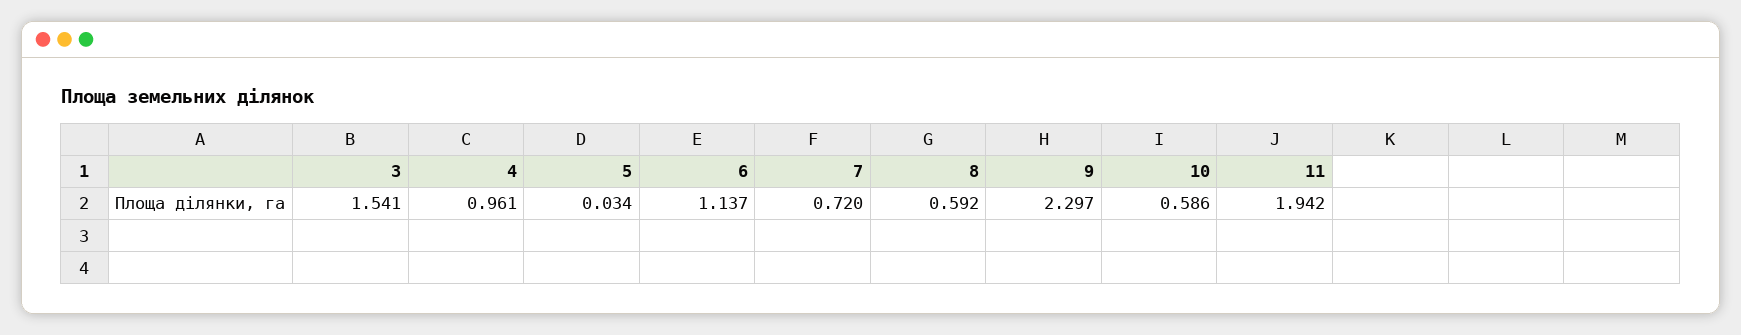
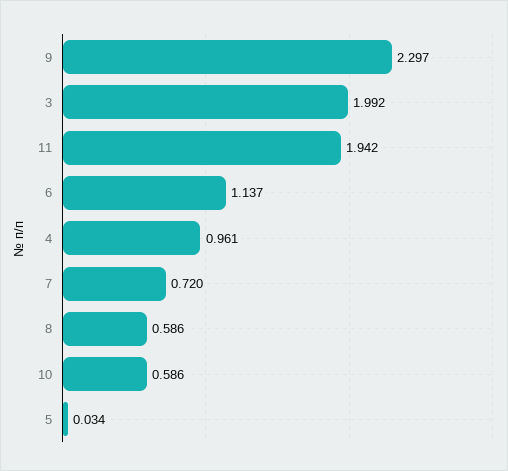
3: 1.541 -> 1.992
8: 0.592 -> 0.586

